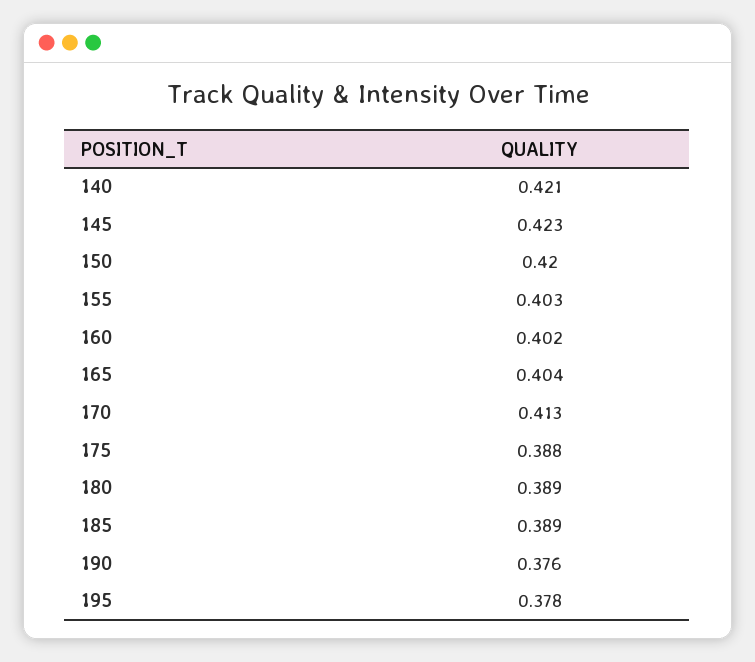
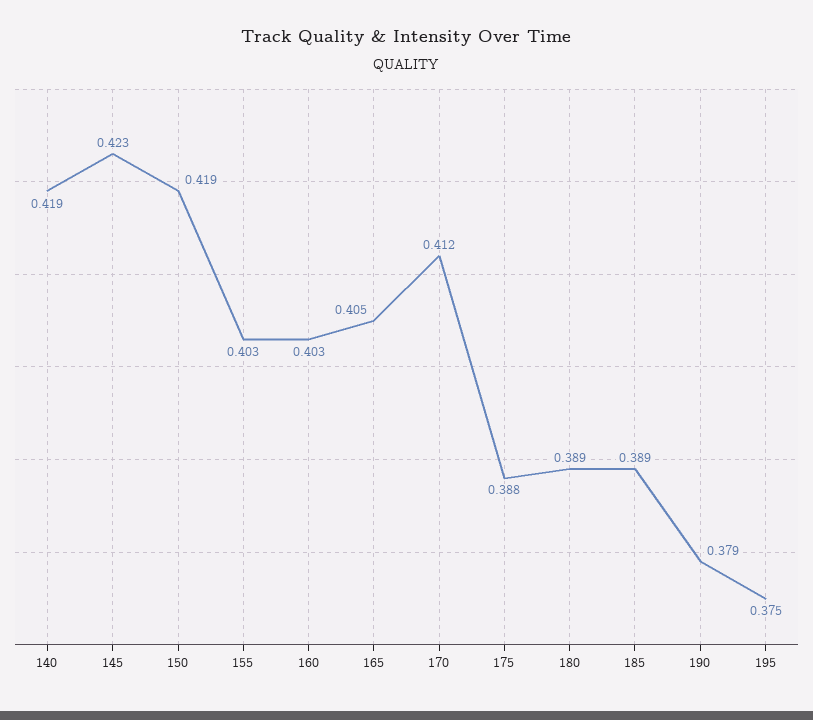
140: 0.421 -> 0.419
150: 0.42 -> 0.419
160: 0.402 -> 0.403
165: 0.404 -> 0.405
170: 0.413 -> 0.412
190: 0.376 -> 0.379
195: 0.378 -> 0.375

